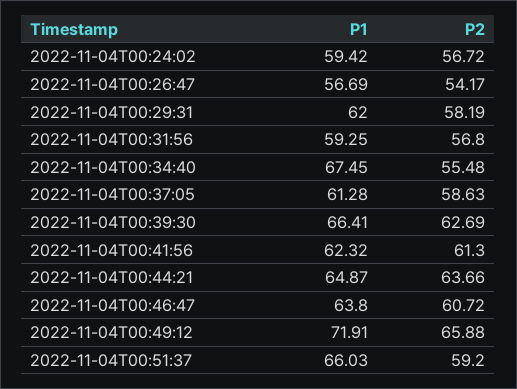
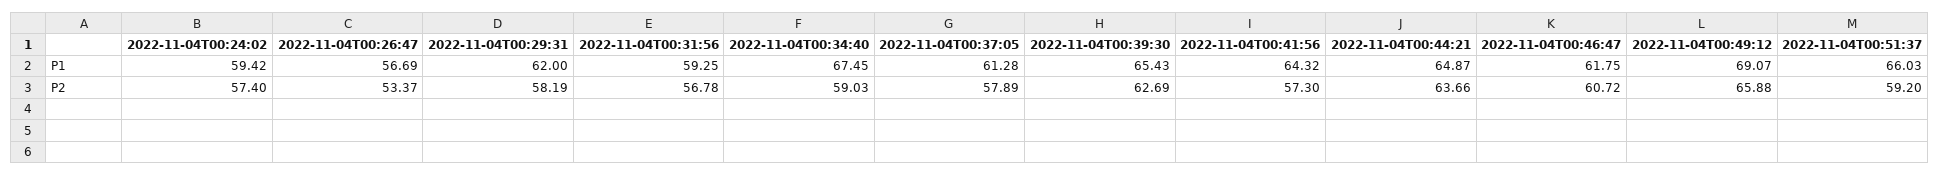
P2, 2022-11-04T00:24:02: 56.72 -> 57.4
P2, 2022-11-04T00:26:47: 54.17 -> 53.37
P2, 2022-11-04T00:31:56: 56.8 -> 56.78
P2, 2022-11-04T00:34:40: 55.48 -> 59.03
P2, 2022-11-04T00:37:05: 58.63 -> 57.89
P1, 2022-11-04T00:39:30: 66.41 -> 65.43
P1, 2022-11-04T00:41:56: 62.32 -> 64.32
P2, 2022-11-04T00:41:56: 61.3 -> 57.3
P1, 2022-11-04T00:46:47: 63.8 -> 61.75
P1, 2022-11-04T00:49:12: 71.91 -> 69.07

